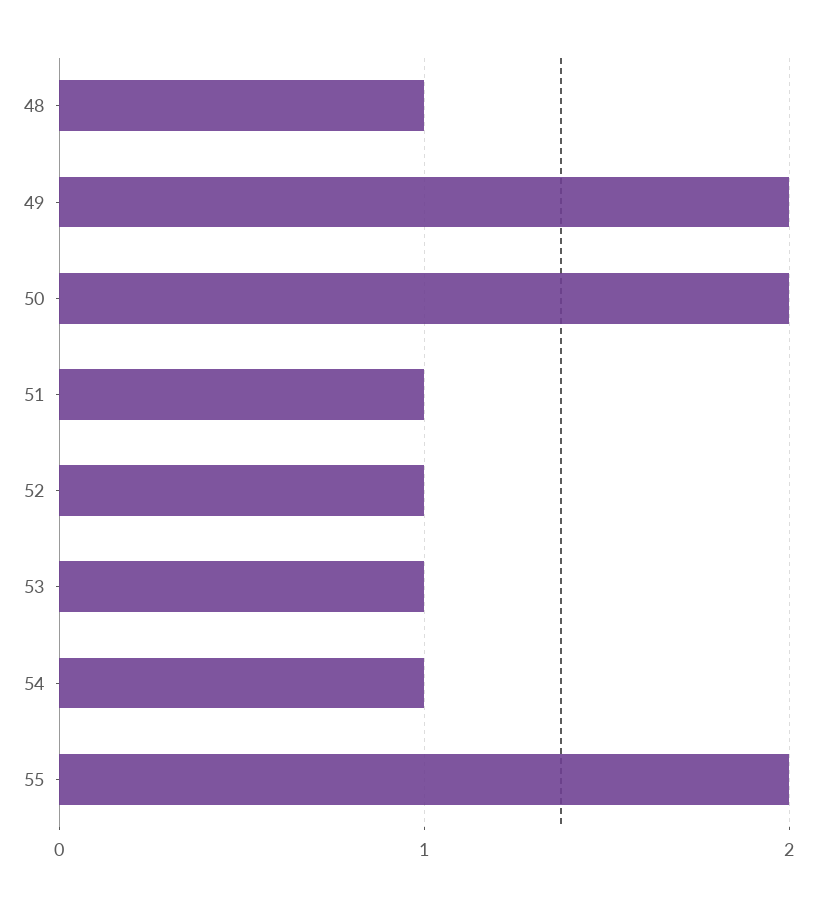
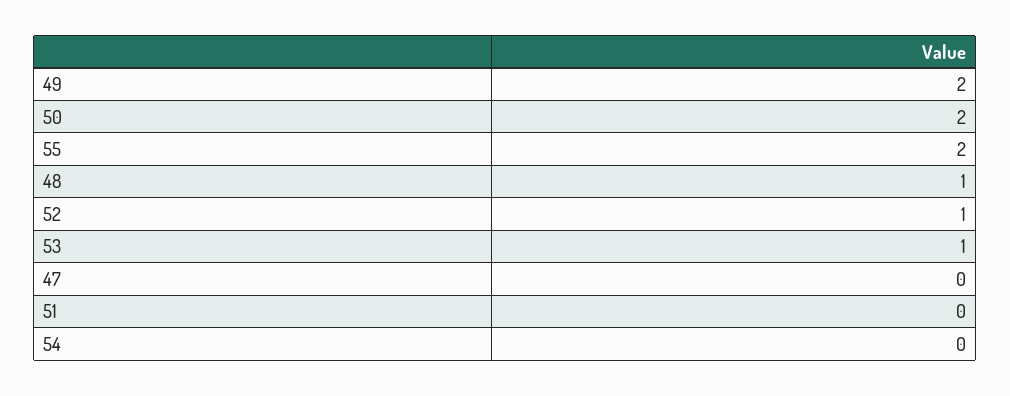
51: 1 -> 0
54: 1 -> 0
47: none -> 0

